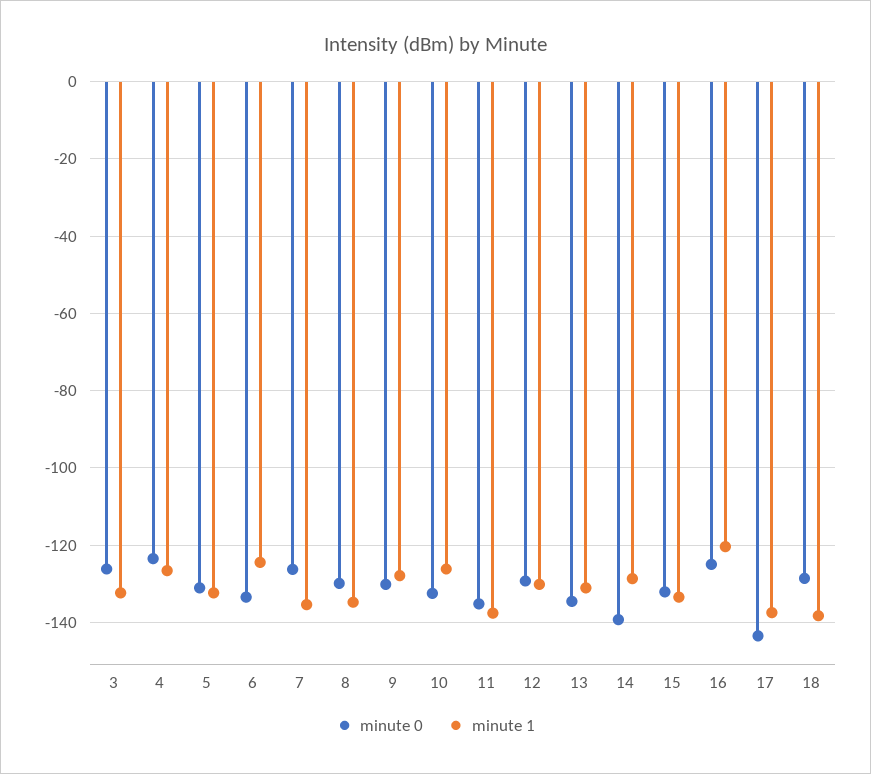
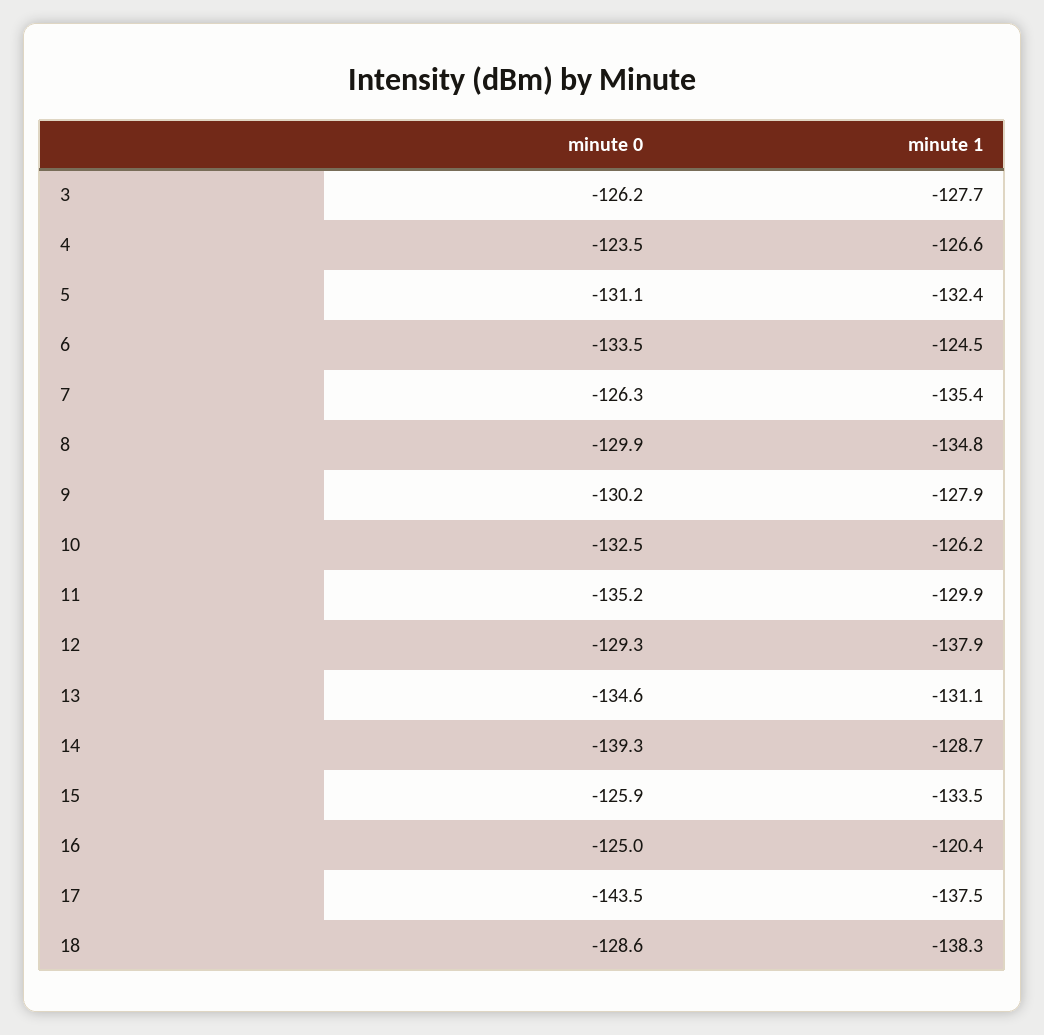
minute 1, 3: -132 -> -127.7
minute 1, 11: -138 -> -129.9
minute 1, 12: -130 -> -137.9
minute 0, 15: -132 -> -125.9

